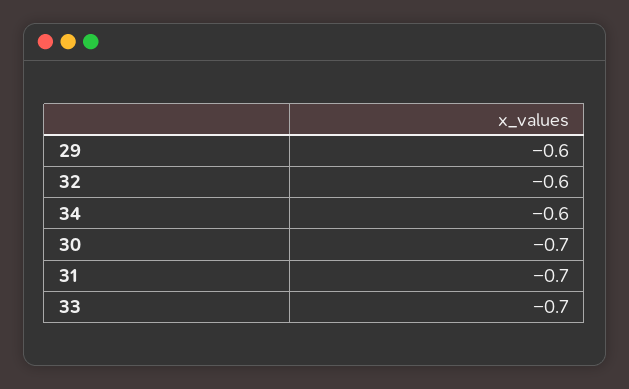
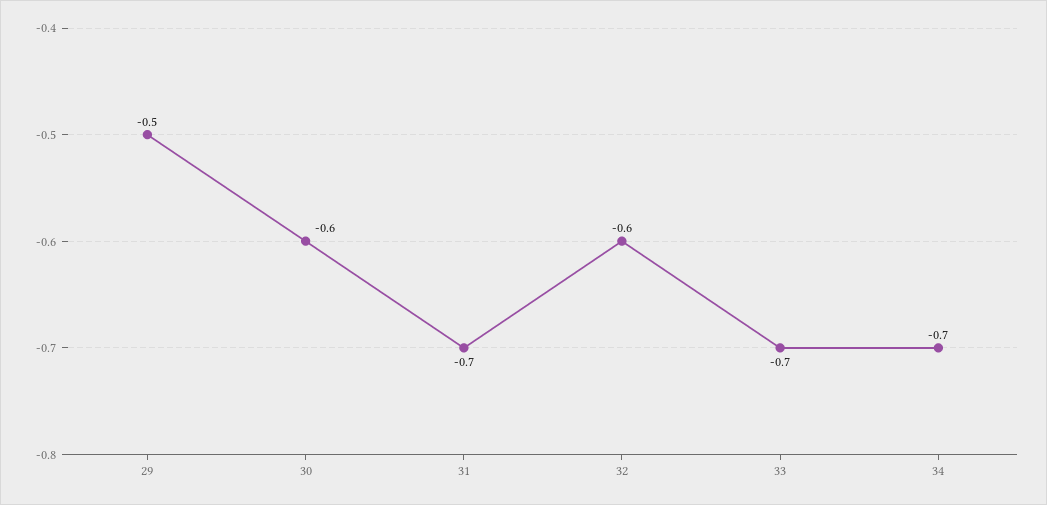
29: -0.6 -> -0.5
34: -0.6 -> -0.7
30: -0.7 -> -0.6

